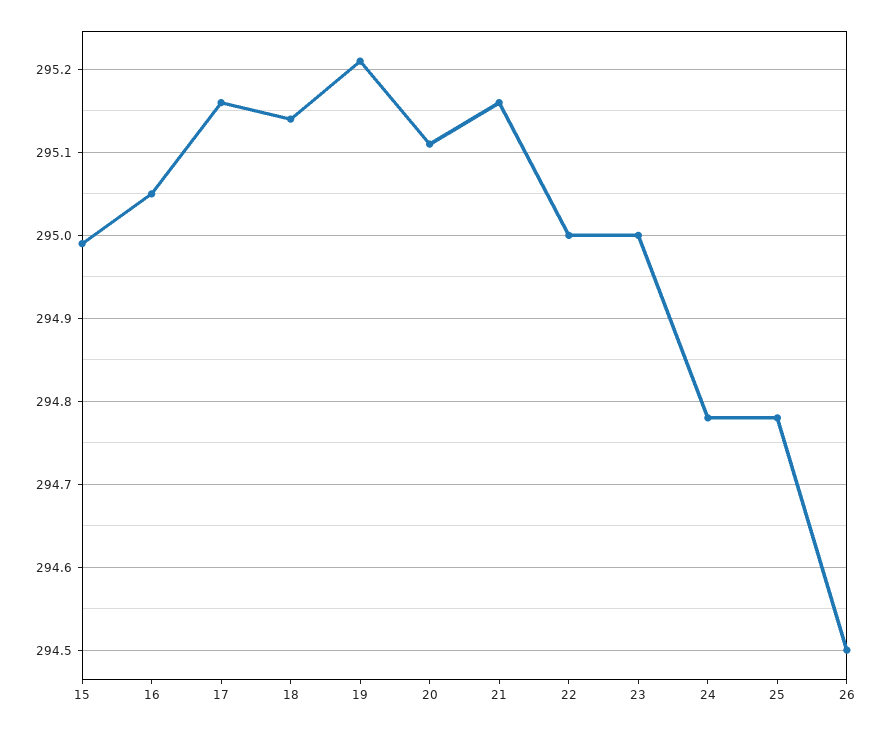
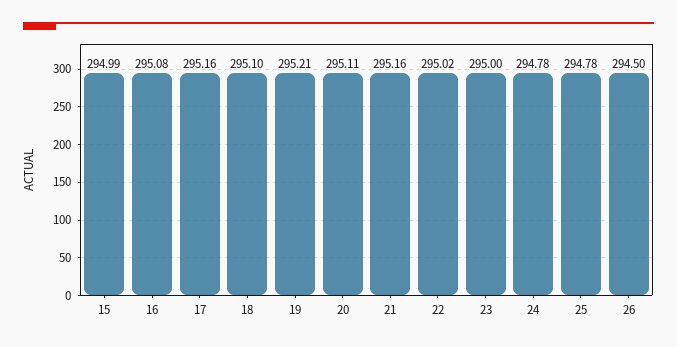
16: 295.05 -> 295.08
18: 295.14 -> 295.1
22: 295 -> 295.02

